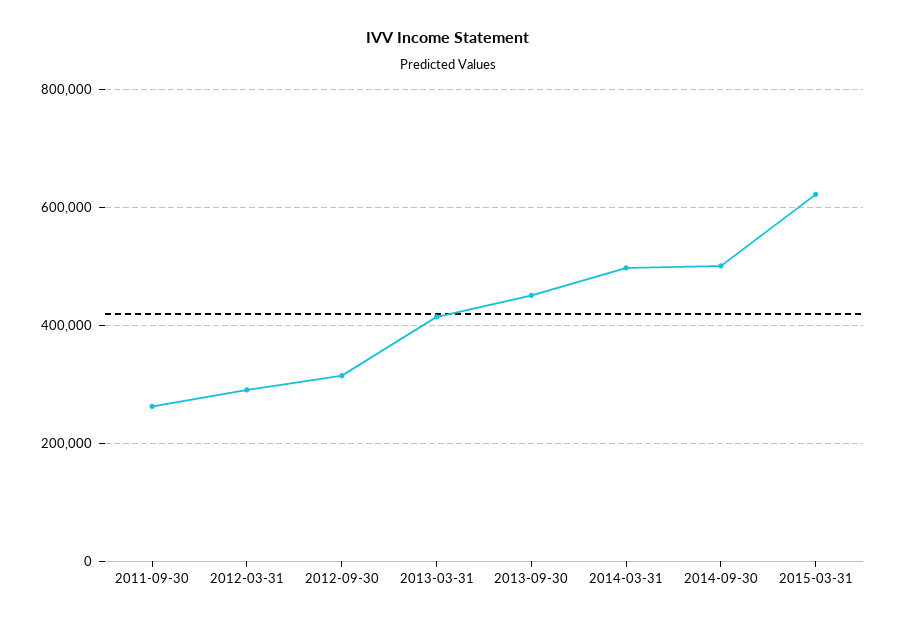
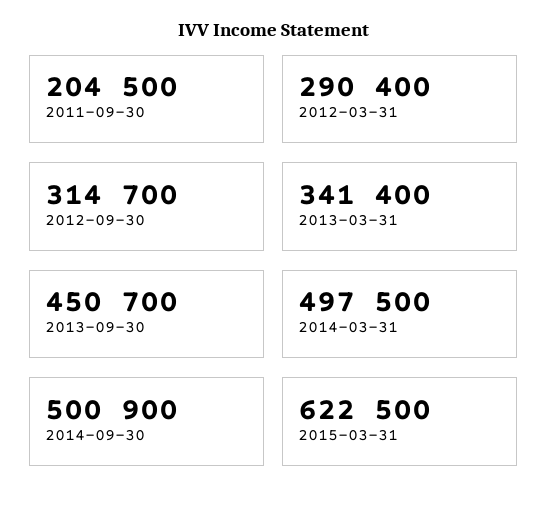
2011-09-30: 260000 -> 204500
2013-03-31: 420000 -> 341400

